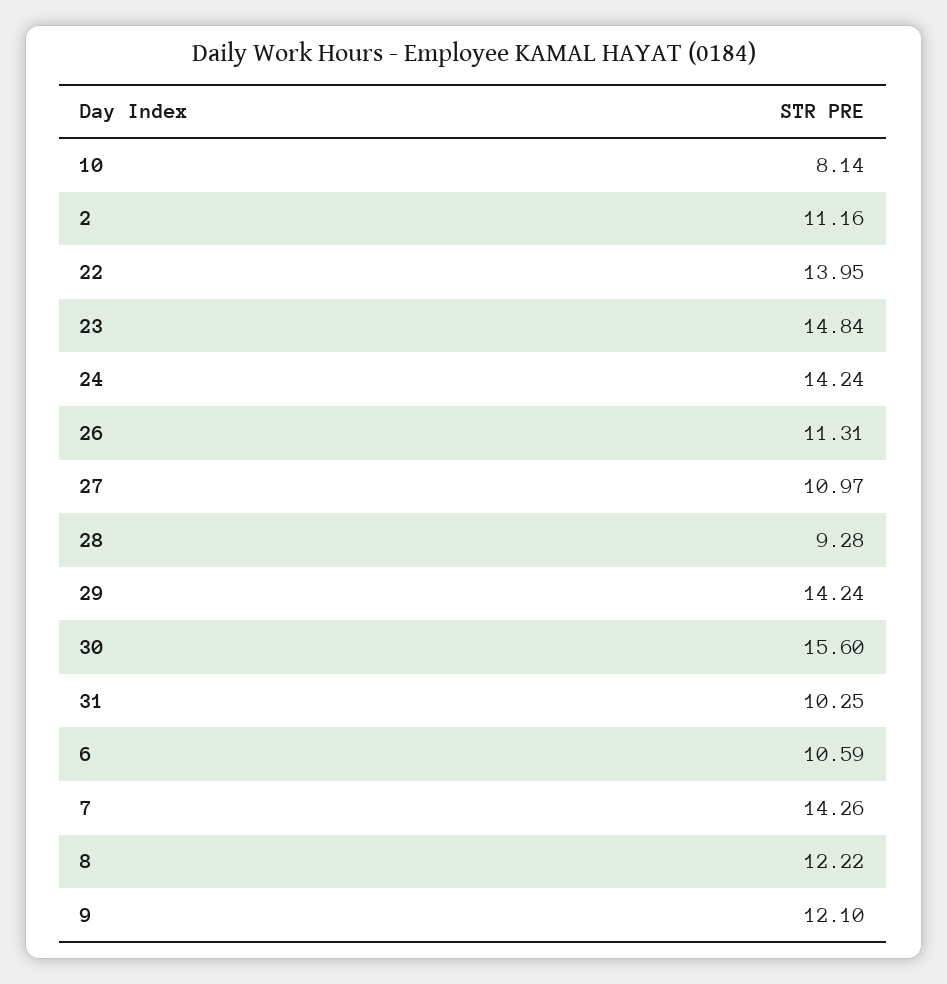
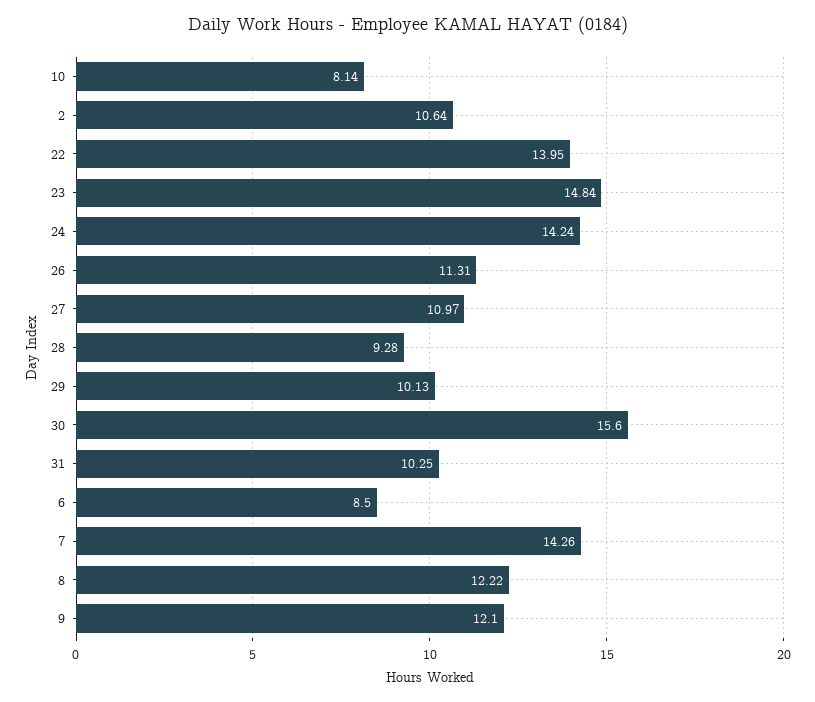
2: 11.16 -> 10.64
29: 14.24 -> 10.13
6: 10.59 -> 8.5

